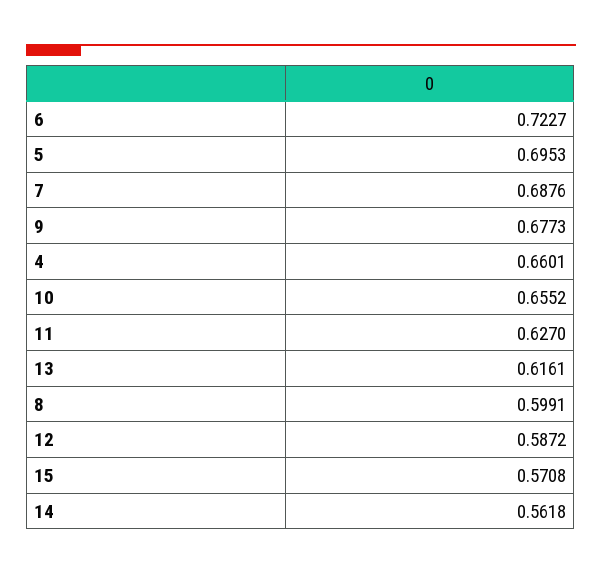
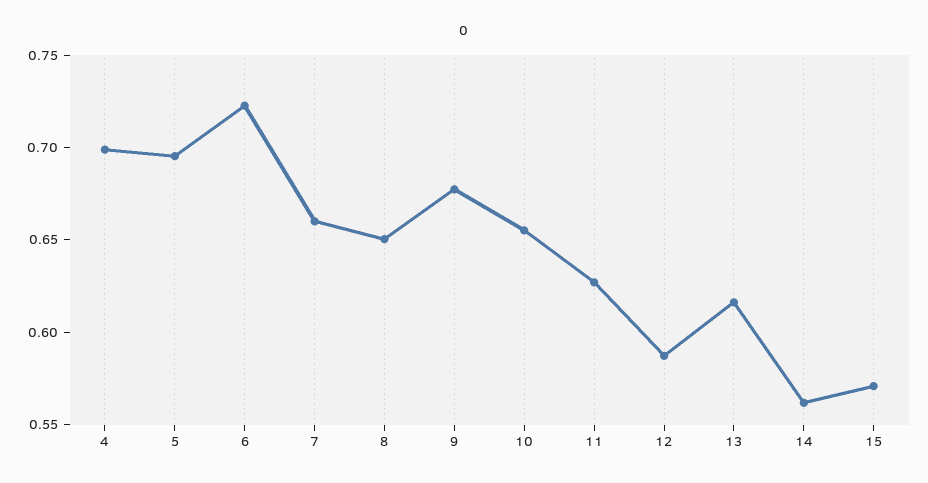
7: 0.6876 -> 0.66
4: 0.6601 -> 0.7
8: 0.5991 -> 0.65

